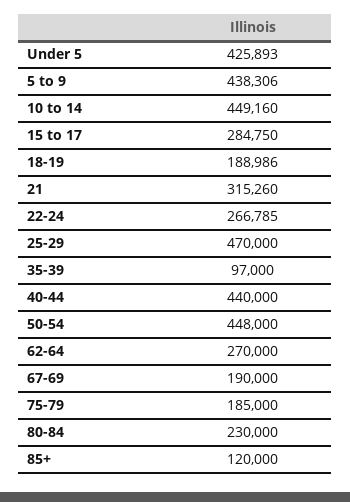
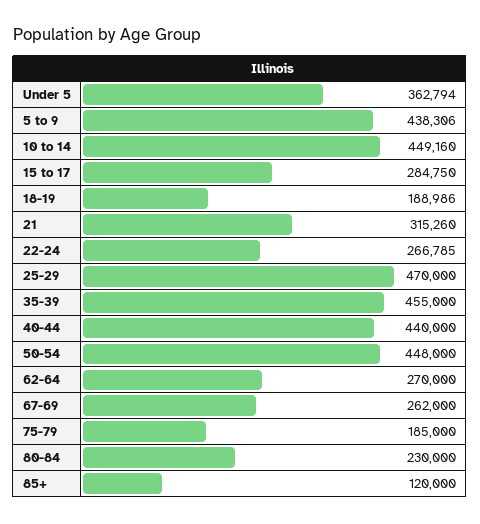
Under 5: 425893 -> 362794
35-39: 97000 -> 455000
67-69: 190000 -> 262000

